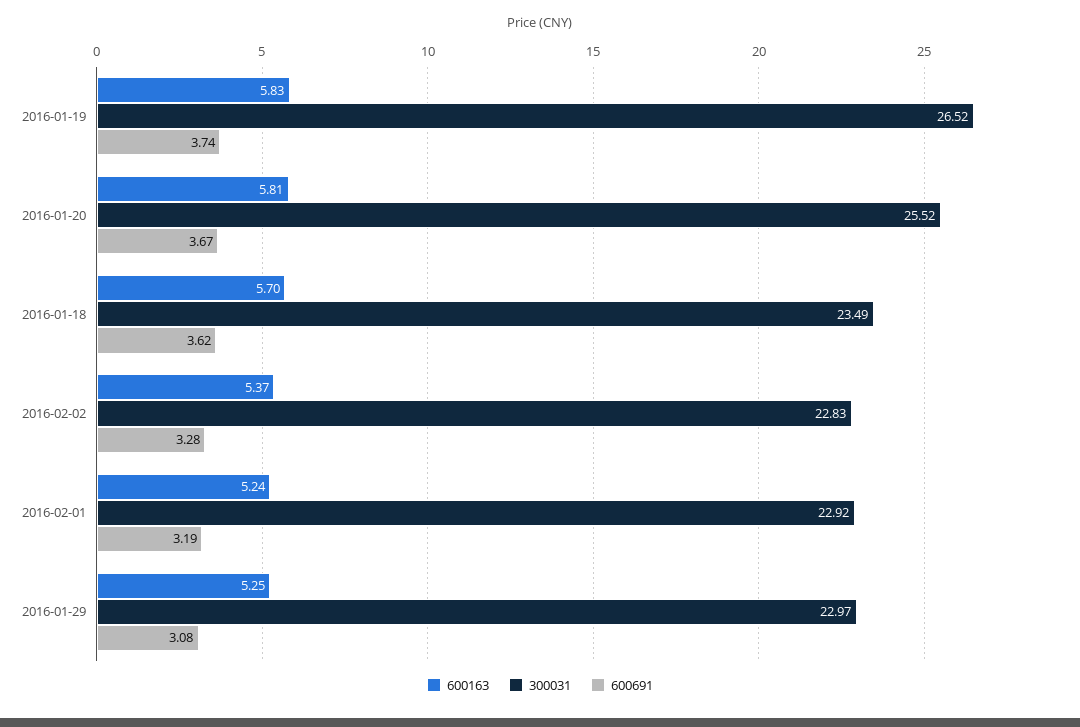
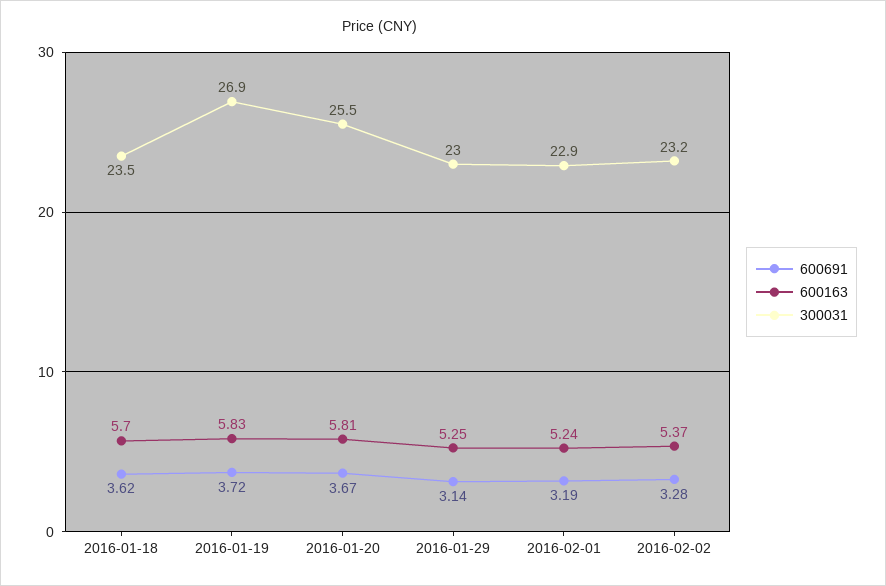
300031, 2016-01-19: 26.52 -> 26.9
600691, 2016-01-19: 3.74 -> 3.72
300031, 2016-02-02: 22.83 -> 23.2
600691, 2016-01-29: 3.08 -> 3.14

